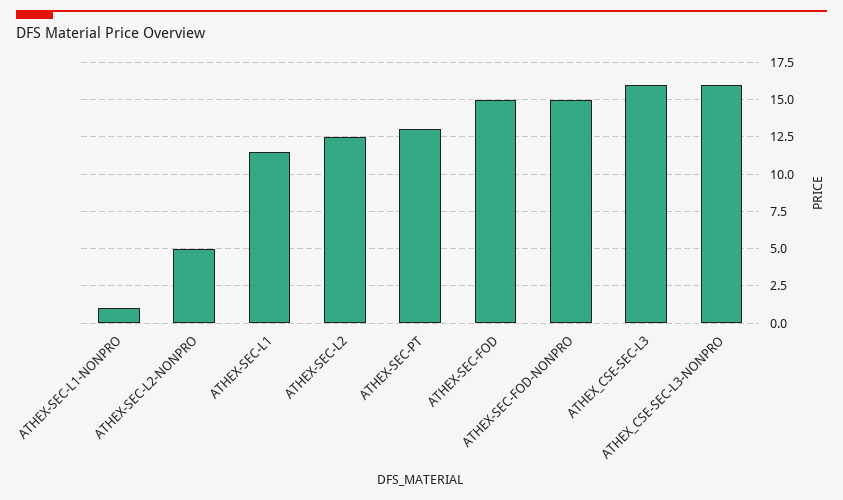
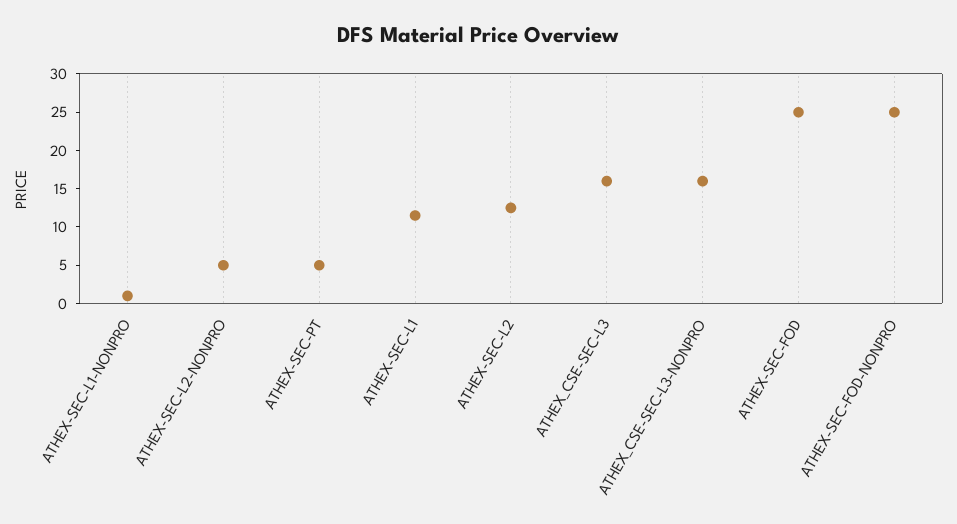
ATHEX-SEC-PT: 13 -> 5
ATHEX-SEC-FOD: 15 -> 25
ATHEX-SEC-FOD-NONPRO: 15 -> 25

